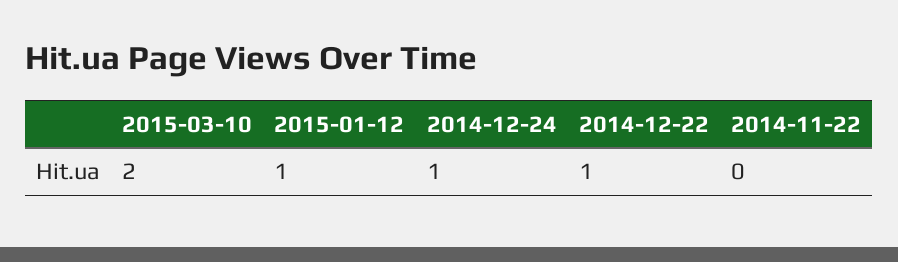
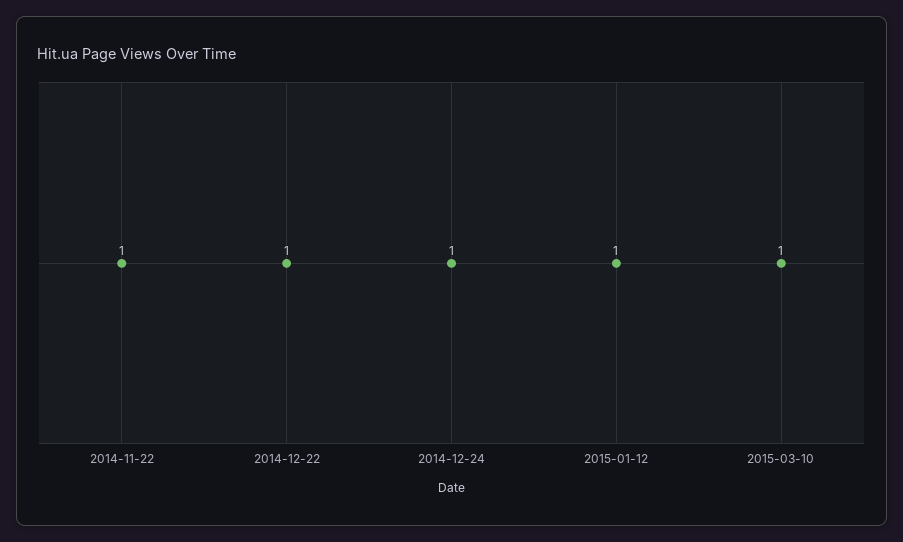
2015-03-10: 2 -> 1
2014-11-22: 0 -> 1

